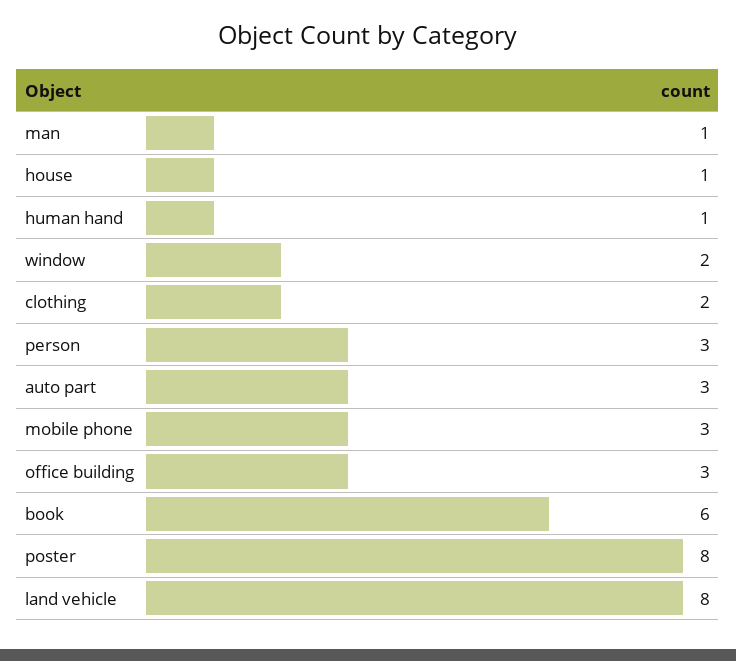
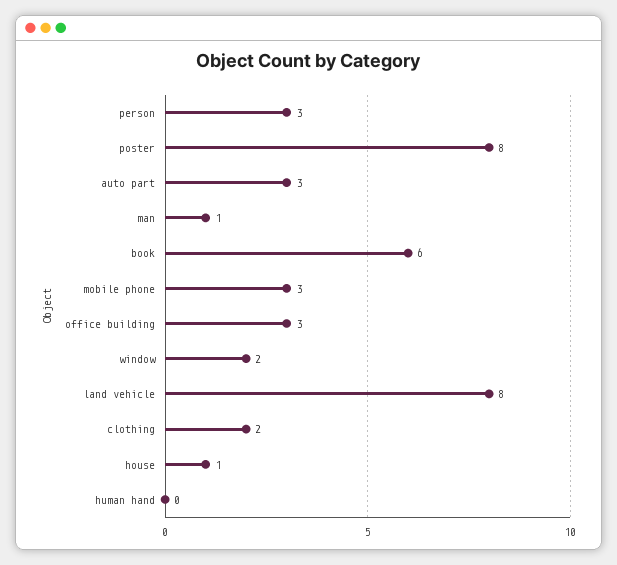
human hand: 1 -> 0

